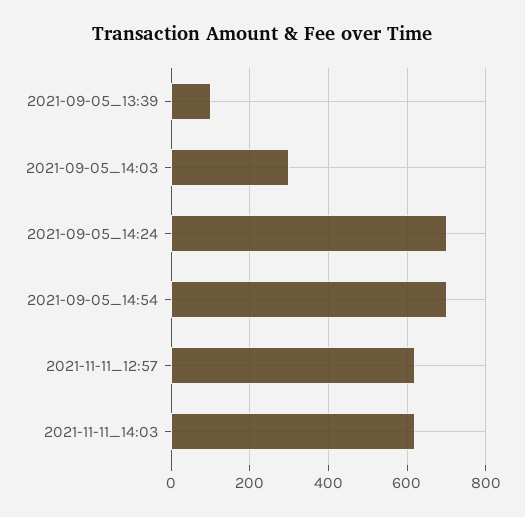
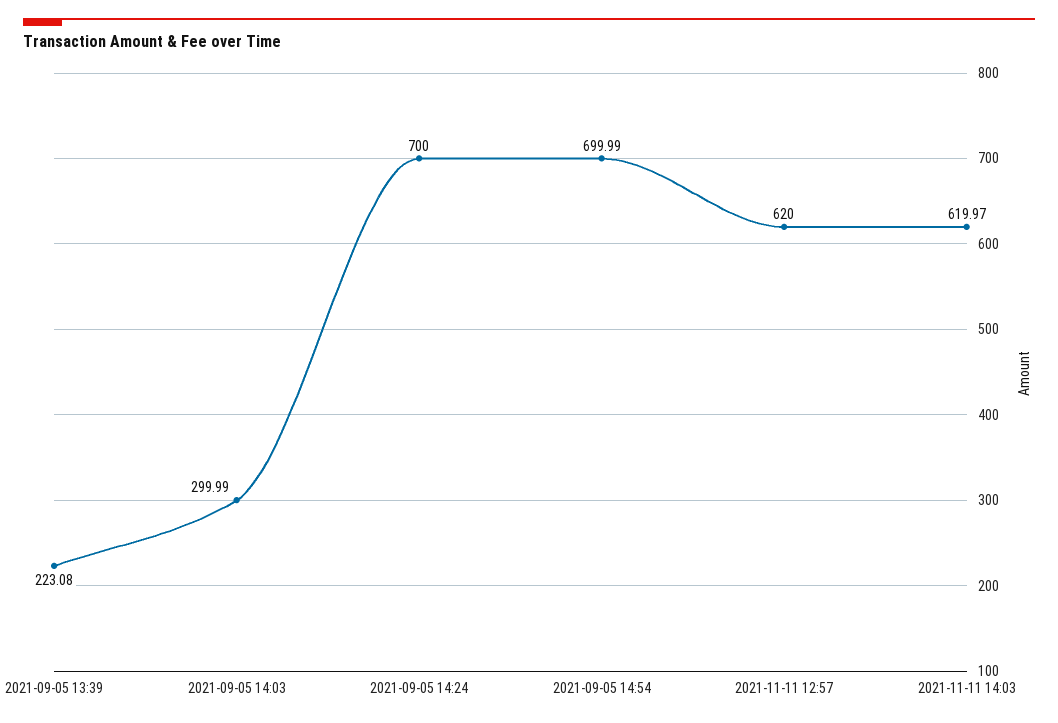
2021-09-05_13:39: 100 -> 223.08

